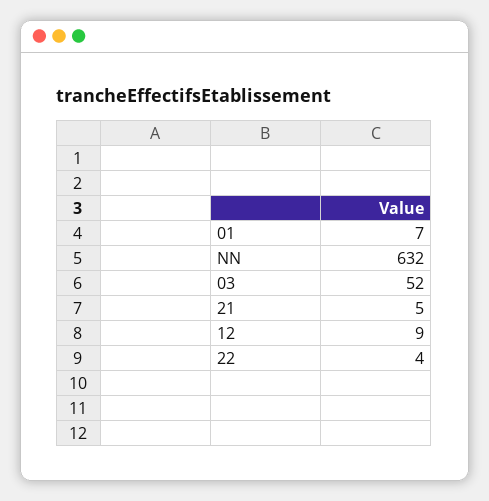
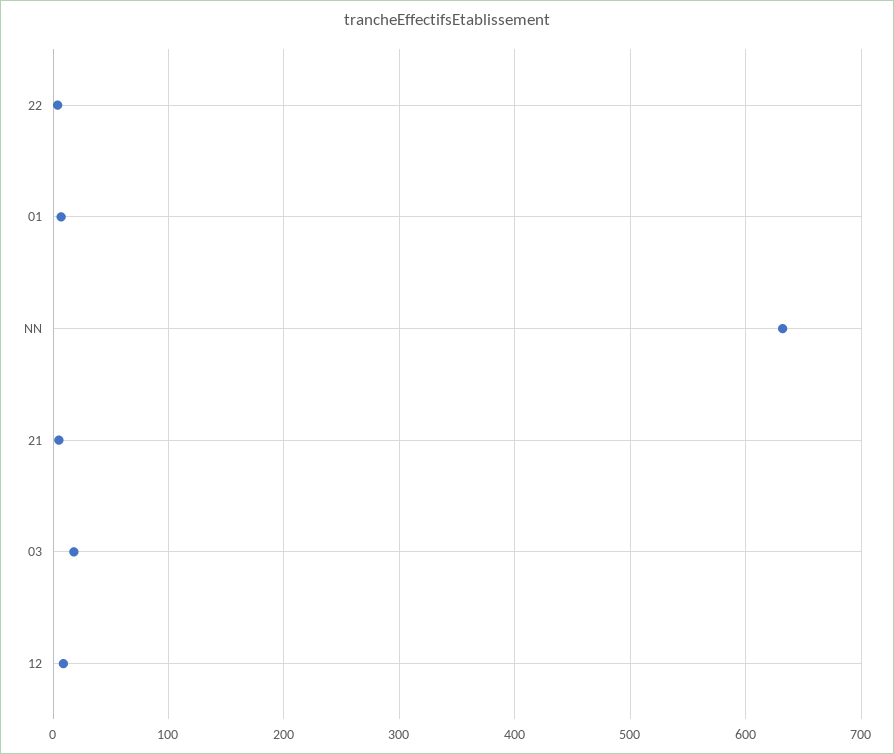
03: 52 -> 20

